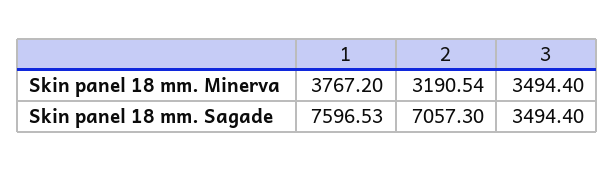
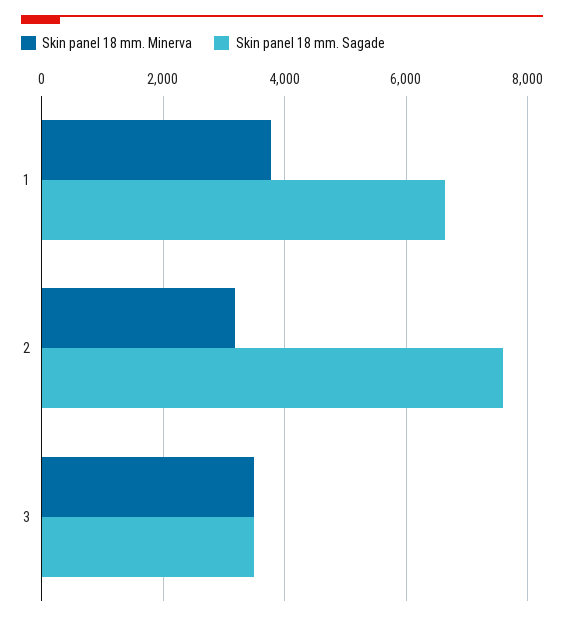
Skin panel 18 mm. Sagade, 1: 7596.53 -> 6600
Skin panel 18 mm. Sagade, 2: 7057.3 -> 7600

